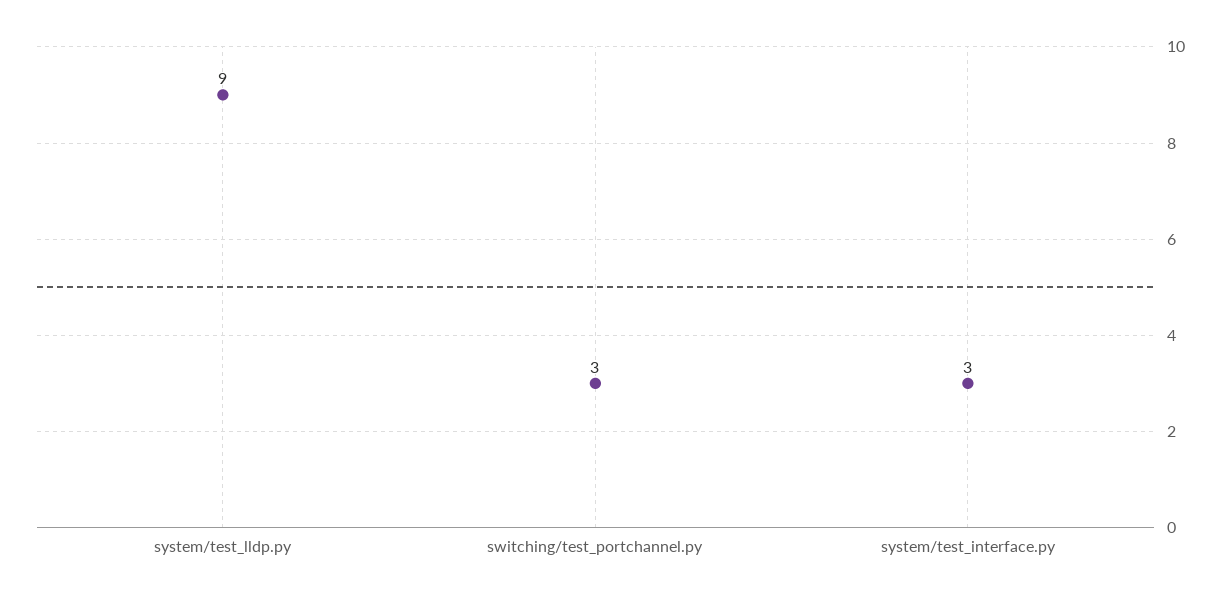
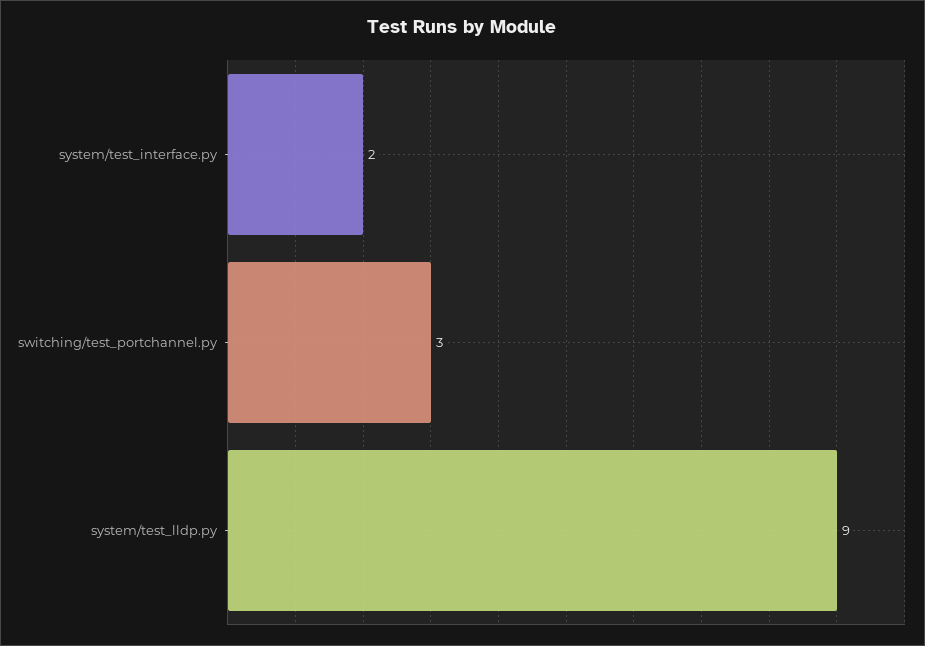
system/test_interface.py: 3 -> 2

